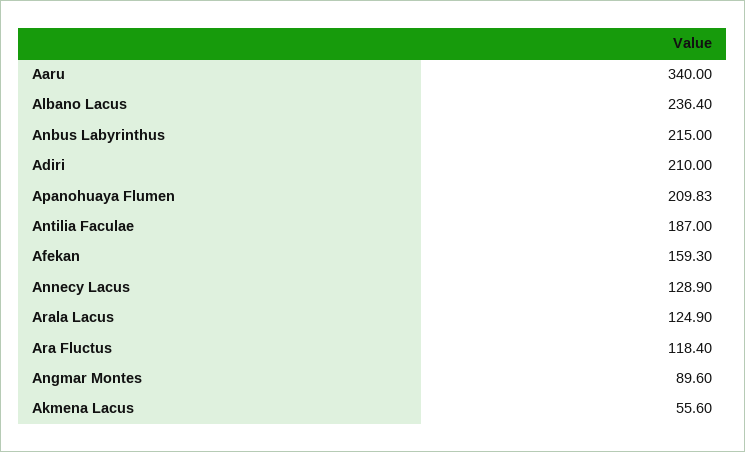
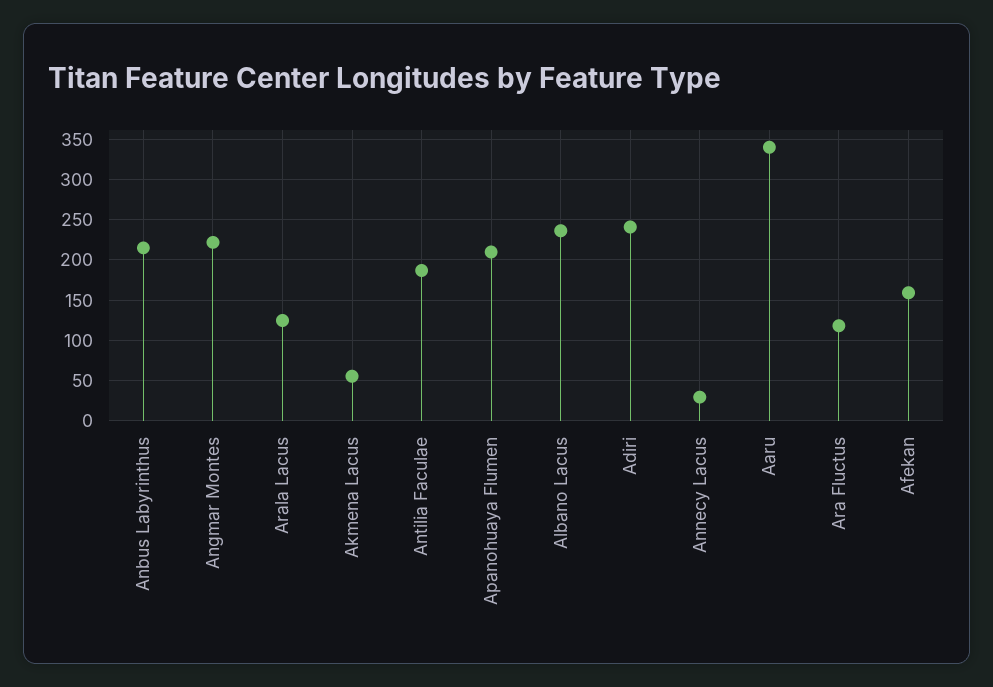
Adiri: 210 -> 240
Annecy Lacus: 128.9 -> 30
Angmar Montes: 89.6 -> 220

